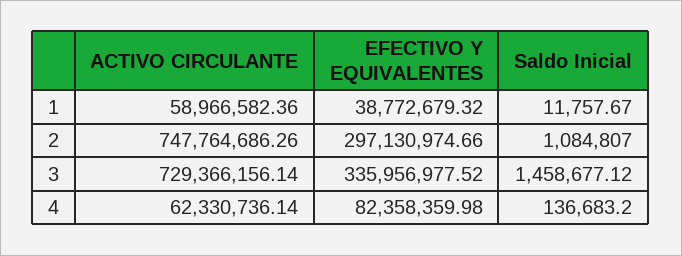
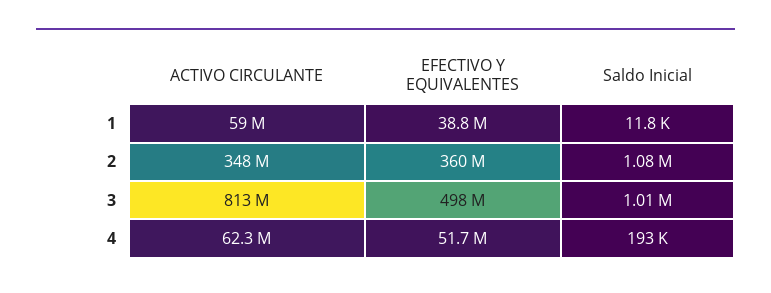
ACTIVO CIRCULANTE, 2: 747764686.26 -> 348000000
EFECTIVO Y EQUIVALENTES, 2: 297130974.66 -> 360000000
ACTIVO CIRCULANTE, 3: 729366156.14 -> 813000000
EFECTIVO Y EQUIVALENTES, 3: 335956977.52 -> 498000000
Saldo Inicial, 3: 1458677.12 -> 1010000
EFECTIVO Y EQUIVALENTES, 4: 82358359.98 -> 51700000
Saldo Inicial, 4: 136683.2 -> 193000

